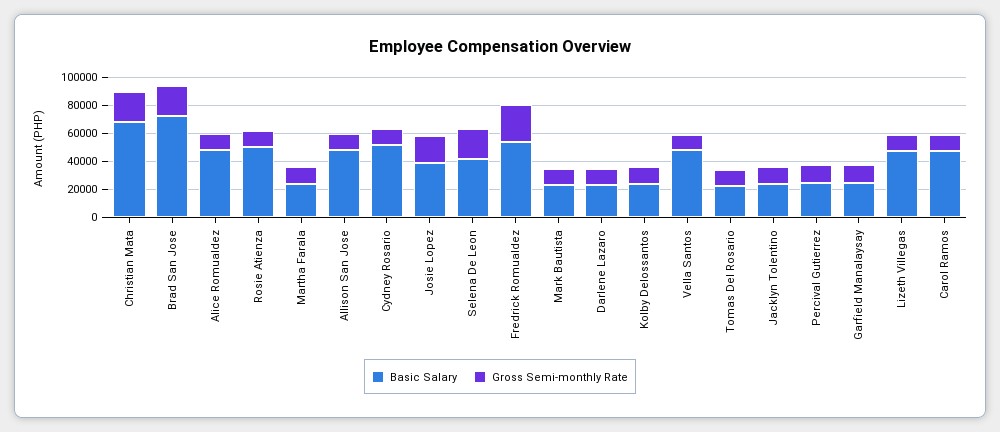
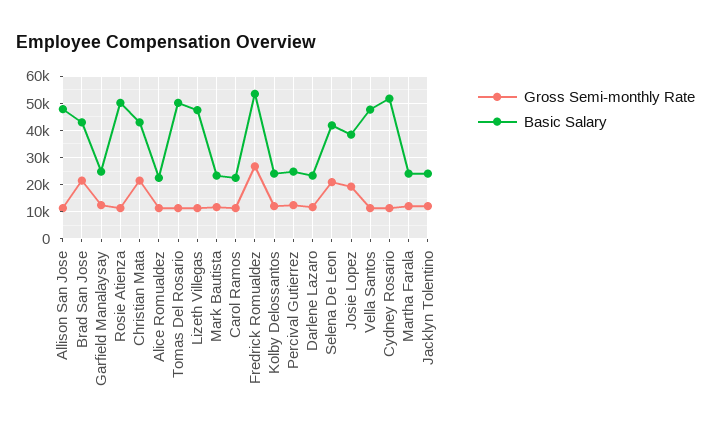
Basic Salary, Christian Mata: 70000 -> 42500
Basic Salary, Brad San Jose: 70000 -> 42500
Basic Salary, Alice Romualdez: 50000 -> 22500
Basic Salary, Tomas Del Rosario: 20000 -> 50000
Basic Salary, Carol Ramos: 50000 -> 22500

